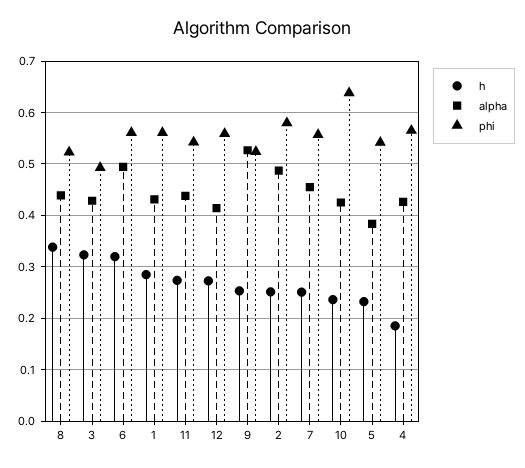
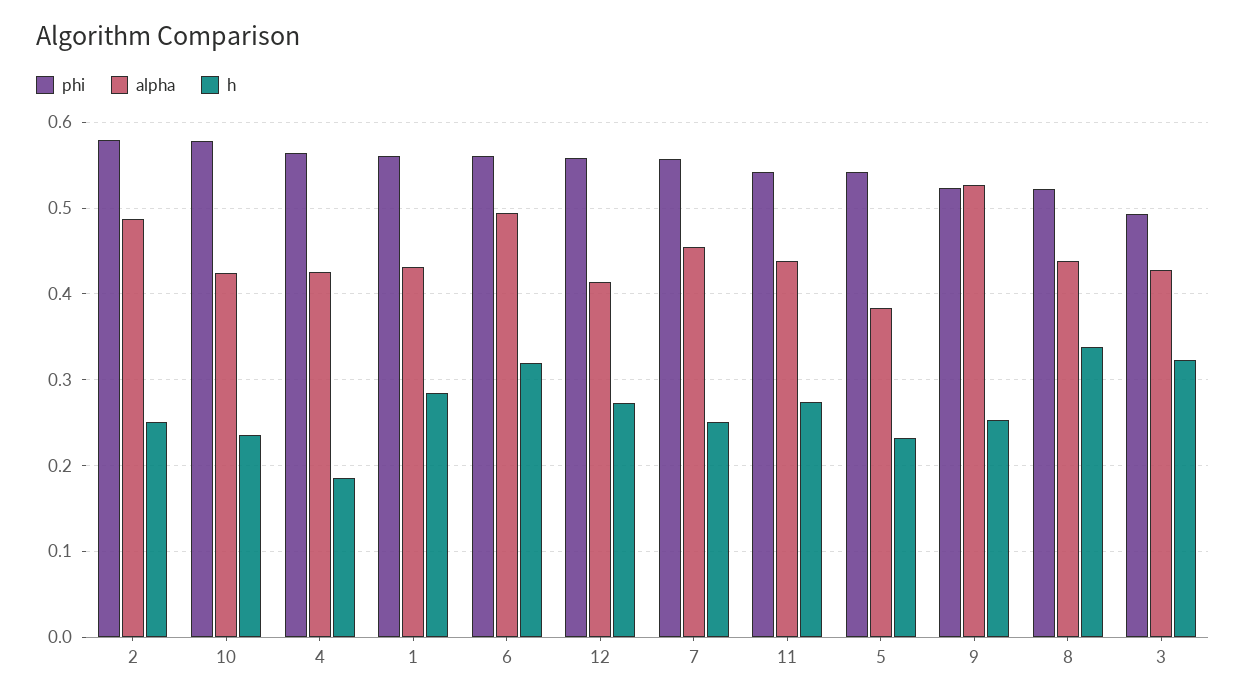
phi, 10: 0.64 -> 0.58

